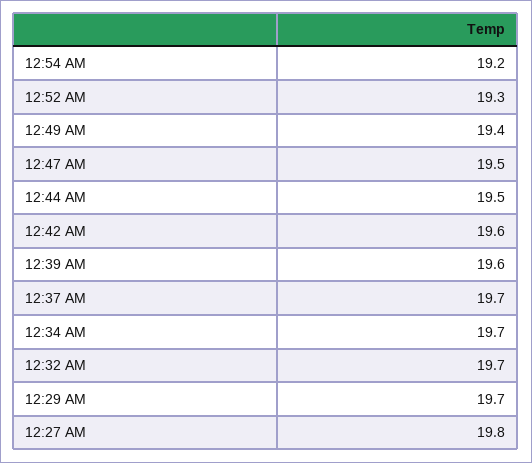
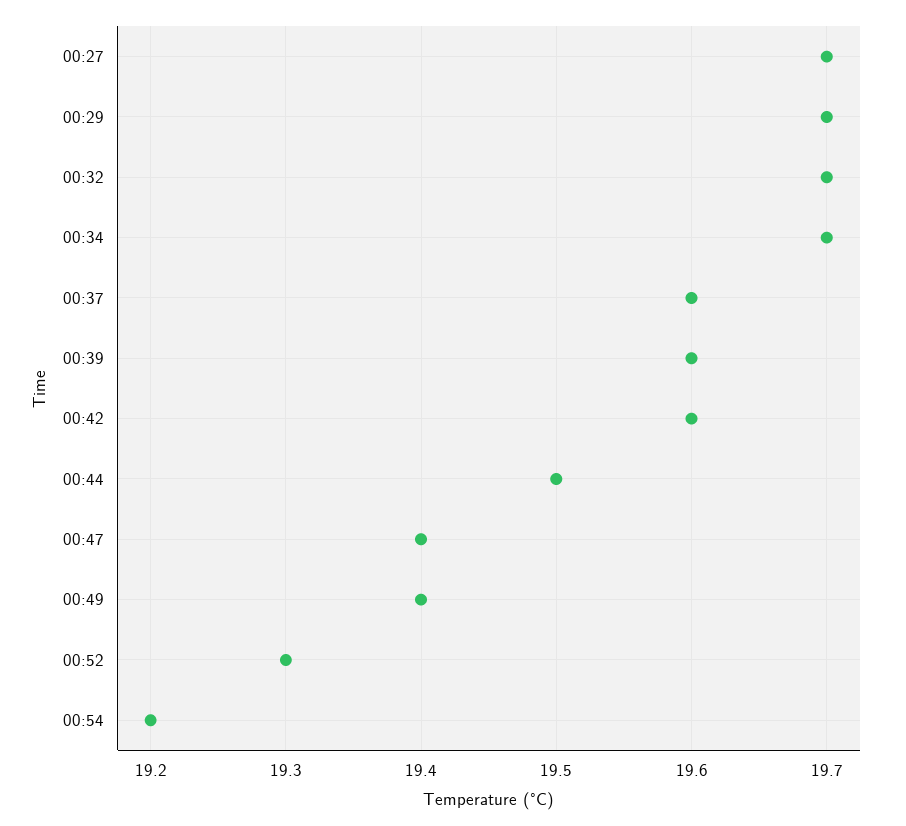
12:47 AM: 19.5 -> 19.4
12:37 AM: 19.7 -> 19.6
12:27 AM: 19.8 -> 19.7

